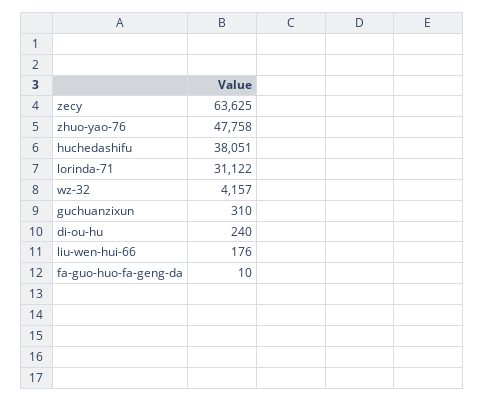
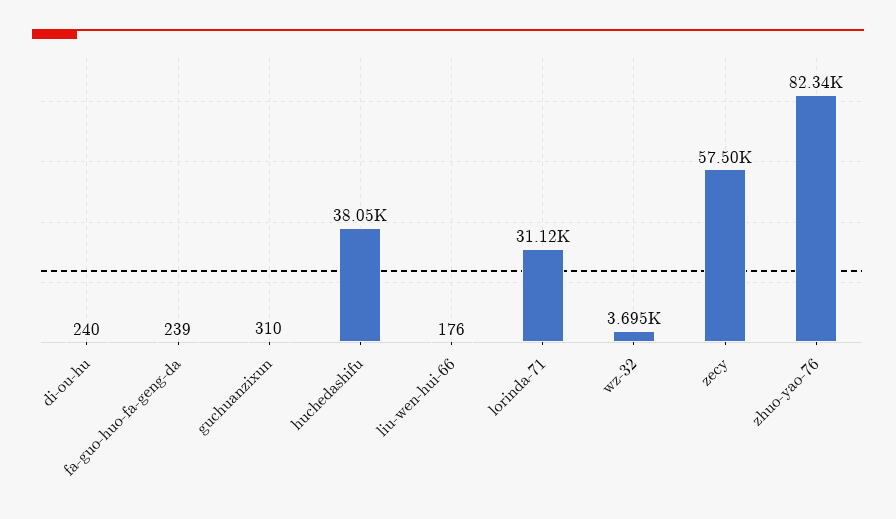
zecy: 63625 -> 57500
zhuo-yao-76: 47758 -> 82340
wz-32: 4157 -> 3695
fa-guo-huo-fa-geng-da: 10 -> 239

